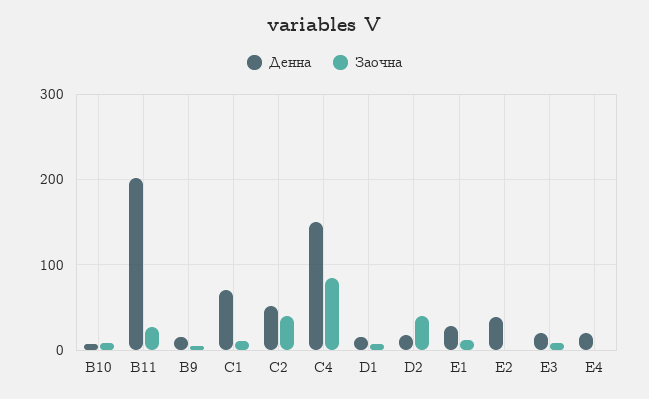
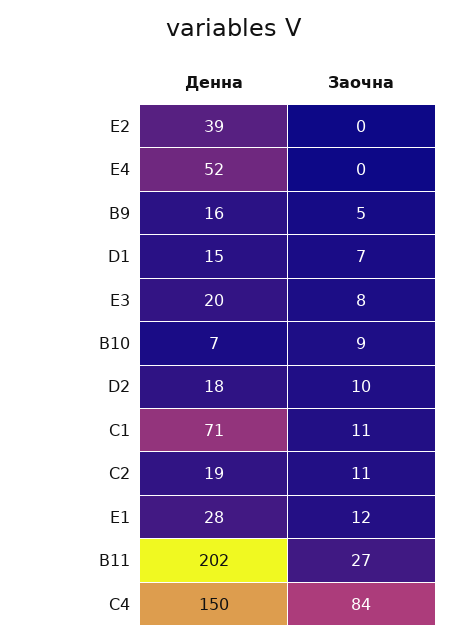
Денна, C2: 50 -> 19
Заочна, C2: 40 -> 11
Заочна, D2: 40 -> 10
Денна, E4: 20 -> 52

